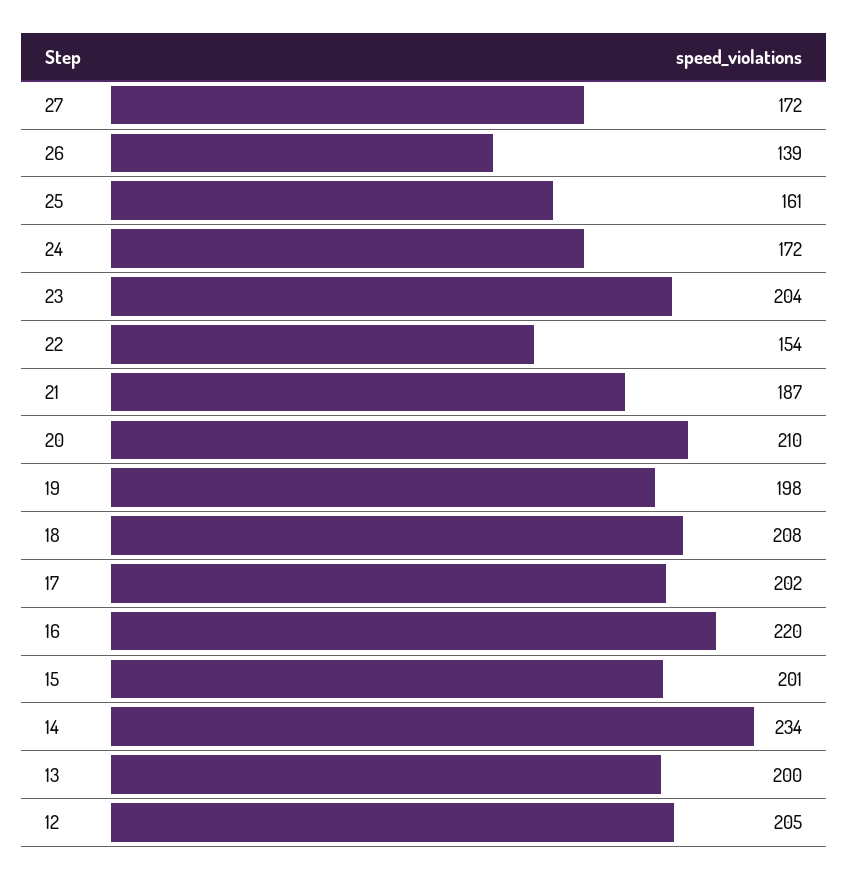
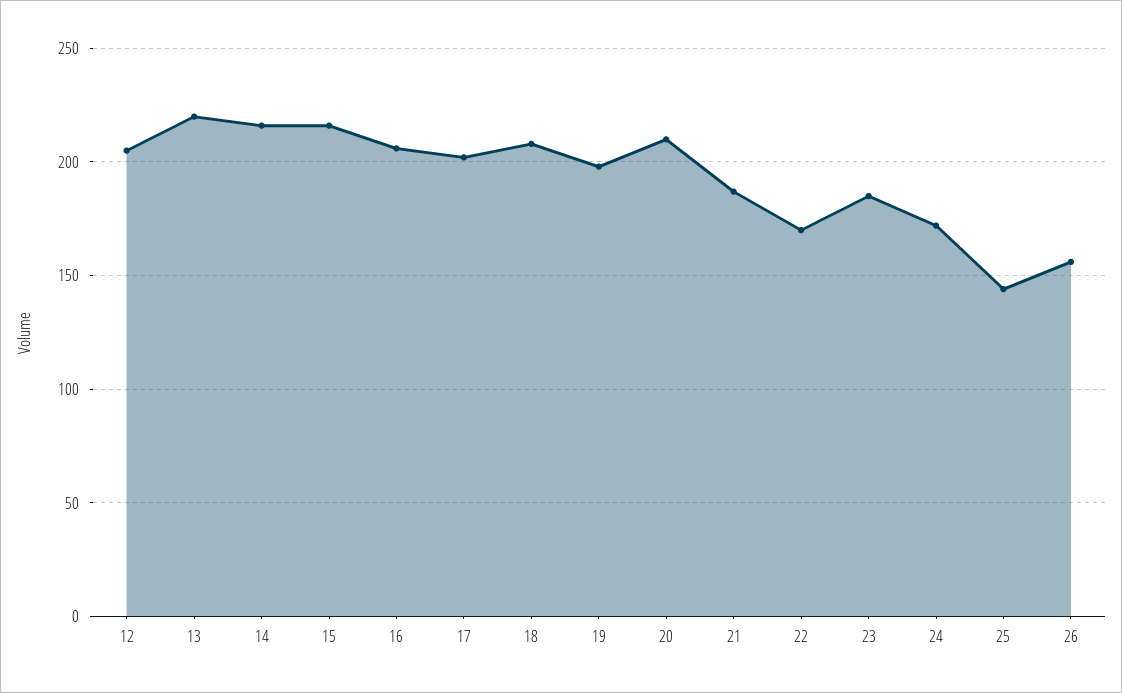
27: 172 -> none
26: 139 -> 155
25: 161 -> 145
23: 204 -> 185
22: 154 -> 170
16: 220 -> 205
15: 201 -> 215
14: 234 -> 215
13: 200 -> 220

